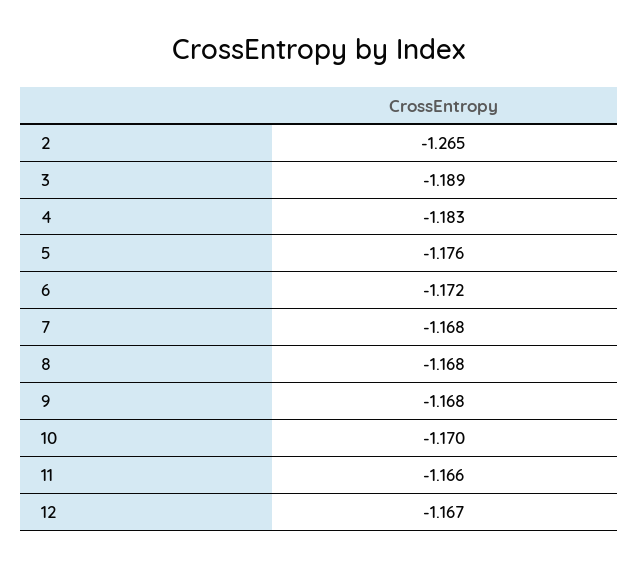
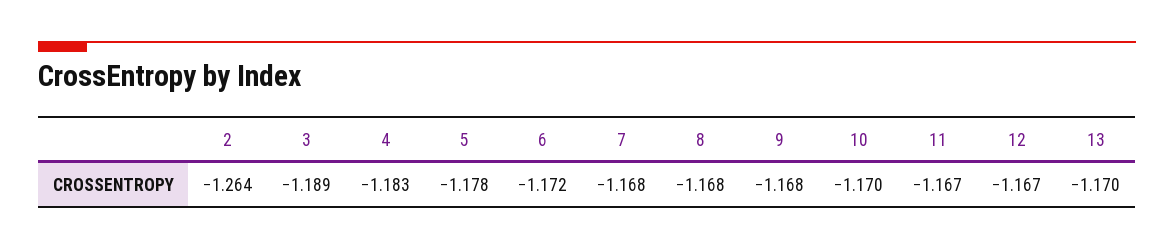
2: -1.265 -> -1.264
5: -1.176 -> -1.178
11: -1.166 -> -1.167
13: none -> -1.17

